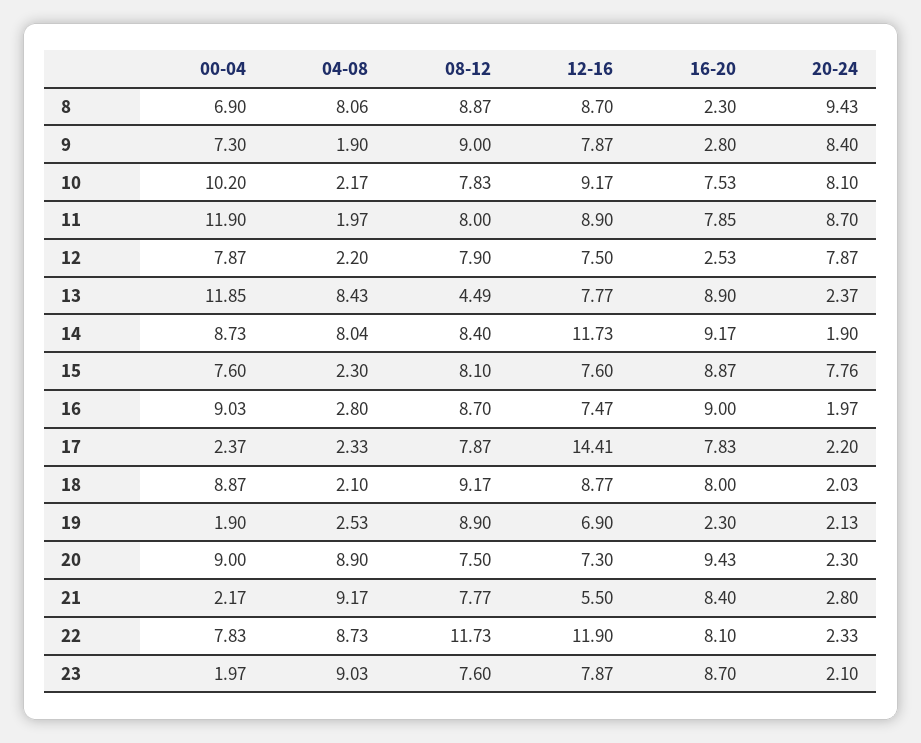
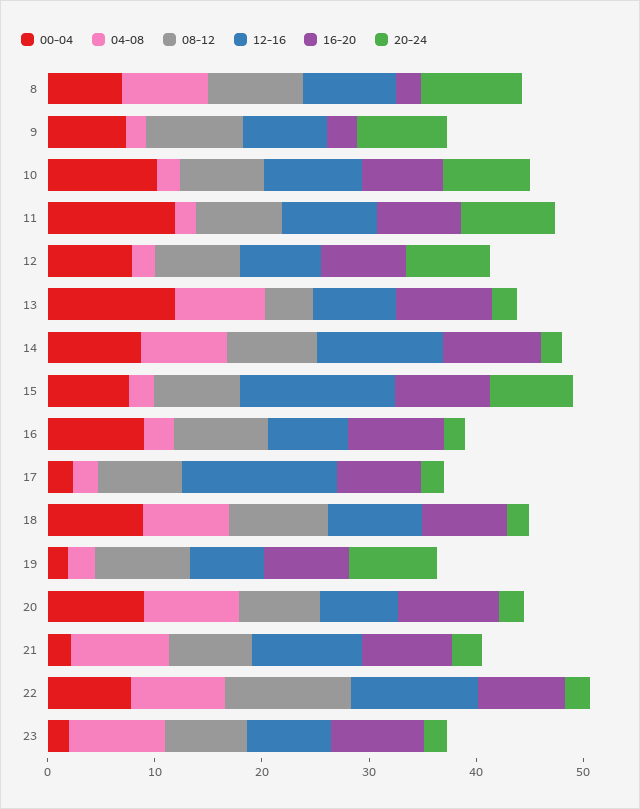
16-20, 12: 2.53 -> 8
12-16, 15: 7.6 -> 14
04-08, 18: 2.1 -> 8
16-20, 19: 2.3 -> 8
20-24, 19: 2.13 -> 8
12-16, 21: 5.5 -> 10

